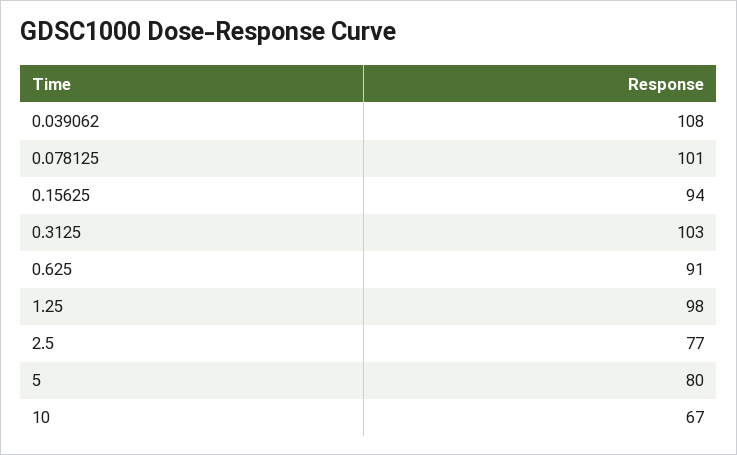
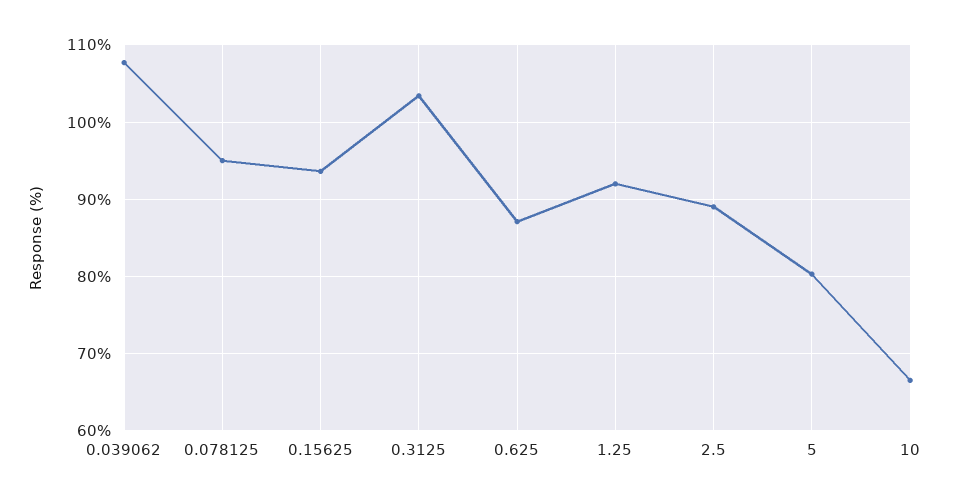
0.078125: 101 -> 95
0.625: 91 -> 87
1.25: 98 -> 92
2.5: 77 -> 89

